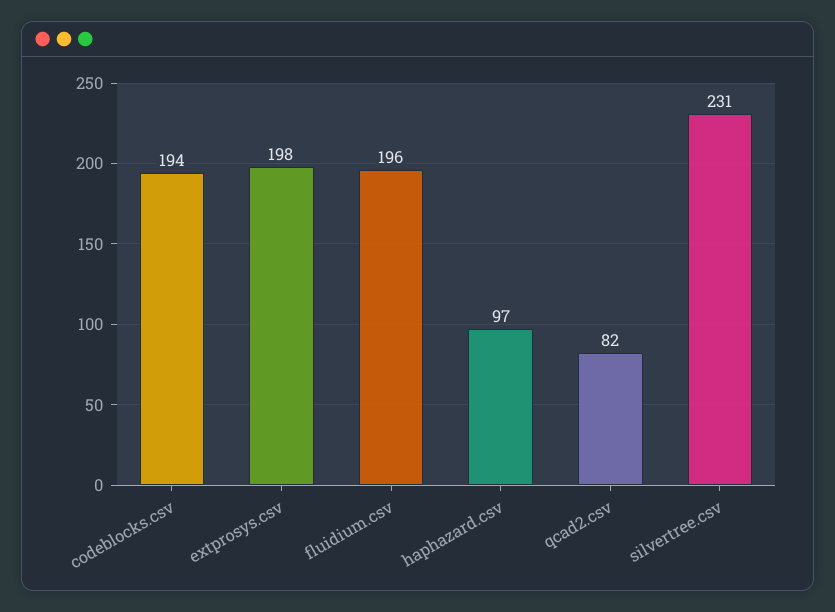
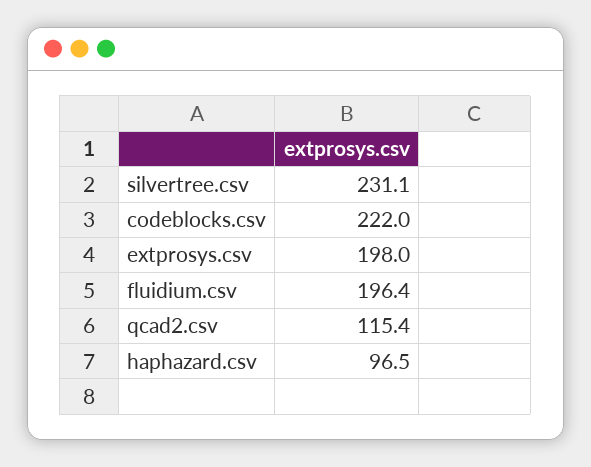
codeblocks.csv: 194 -> 222
qcad2.csv: 82 -> 115.4

